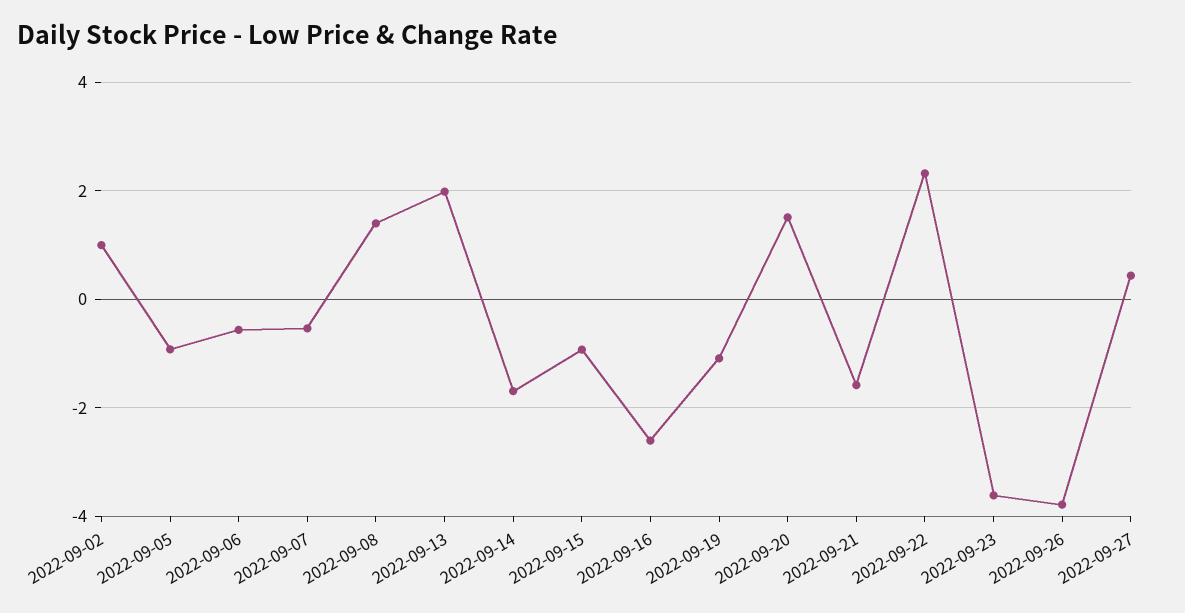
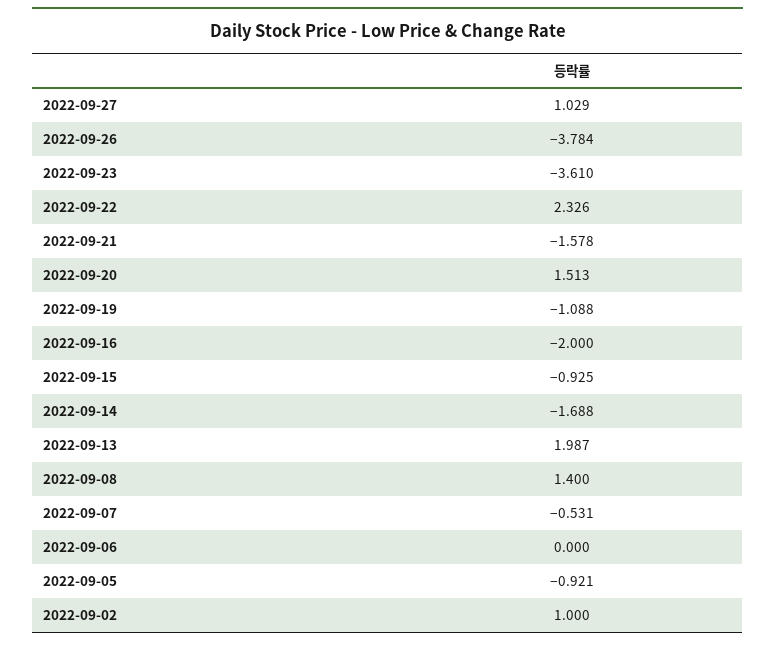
2022-09-06: -0.6 -> 0
2022-09-16: -2.6 -> -2
2022-09-27: 0.4 -> 1.029

